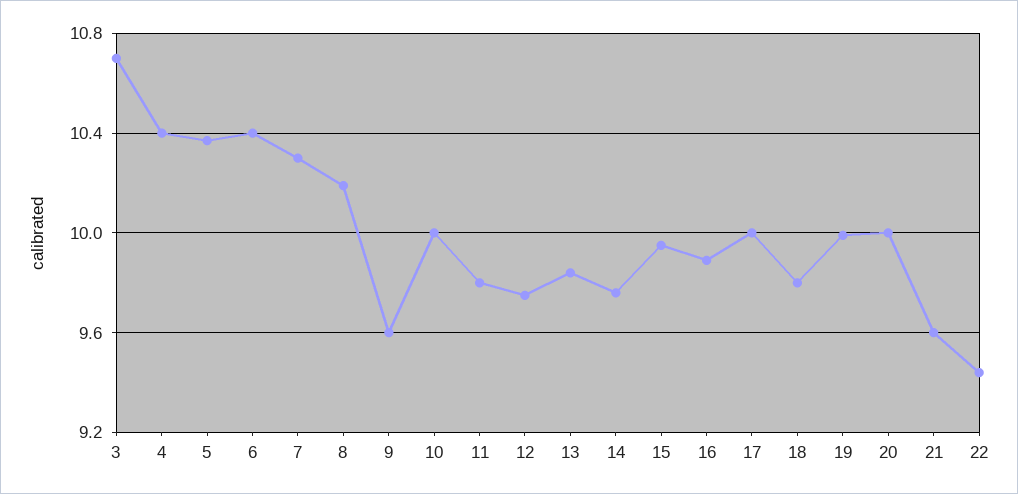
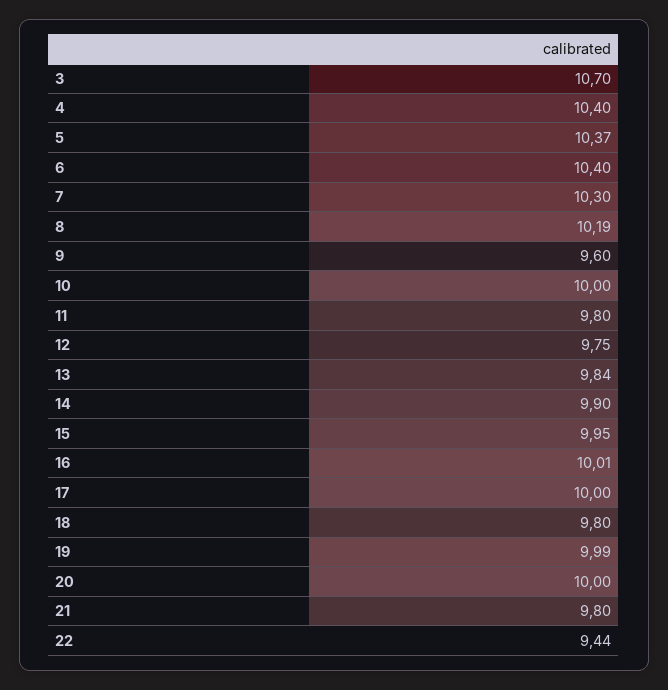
14: 9.75 -> 9.9
16: 9.9 -> 10.01
21: 9.6 -> 9.8

